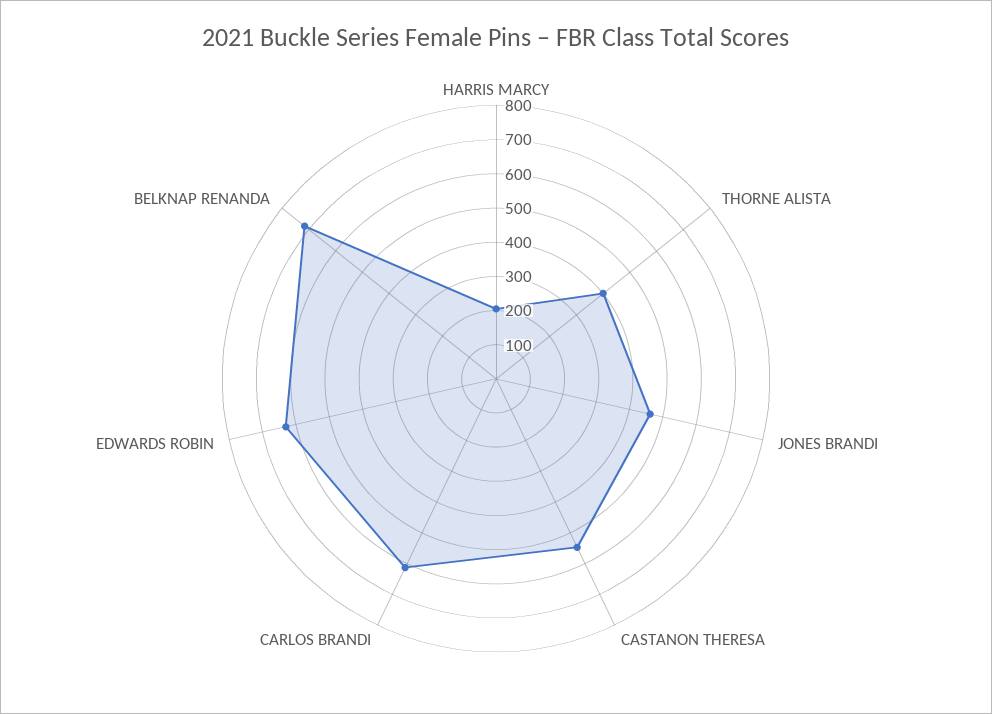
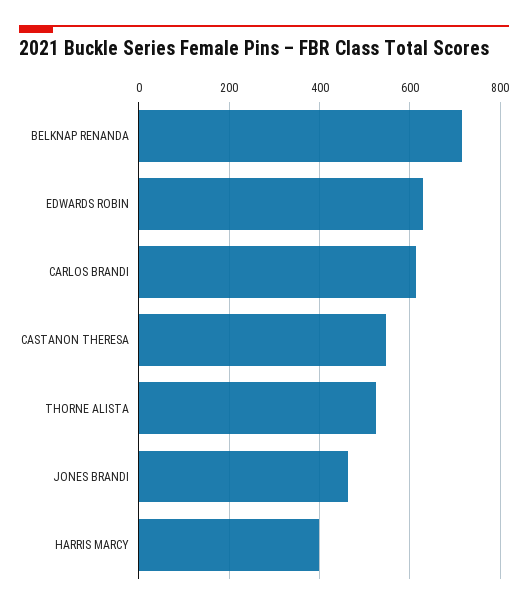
HARRIS MARCY: 200 -> 400
THORNE ALISTA: 400 -> 520

